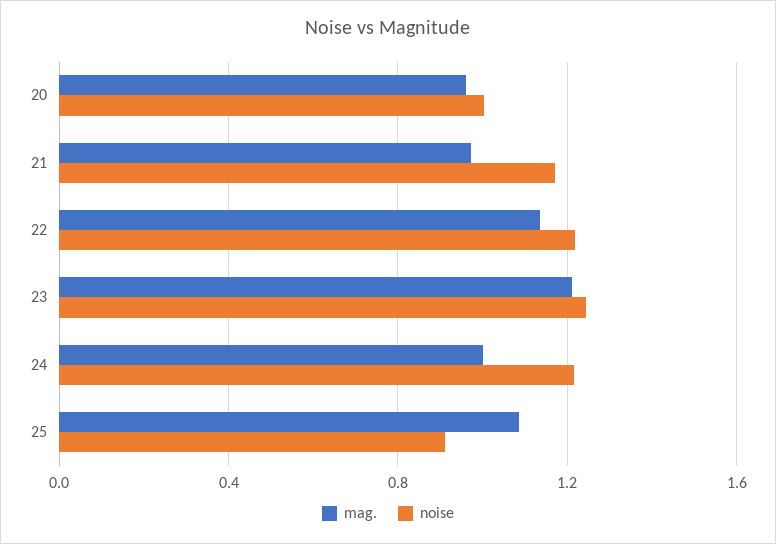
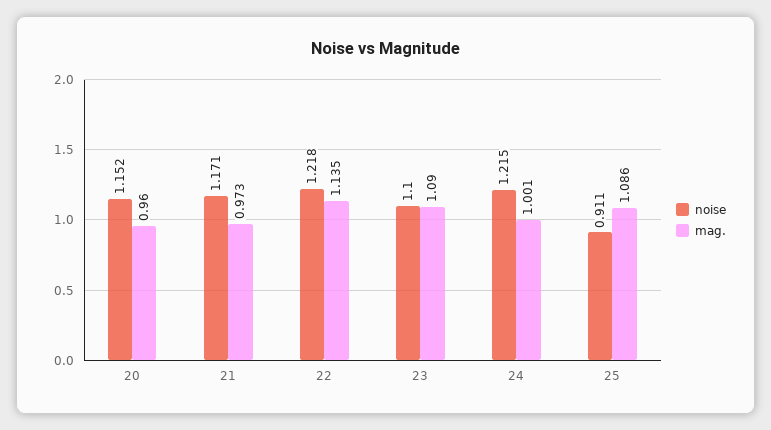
noise, 20: 1 -> 1.152
mag., 23: 1.2 -> 1.09
noise, 23: 1.25 -> 1.1

